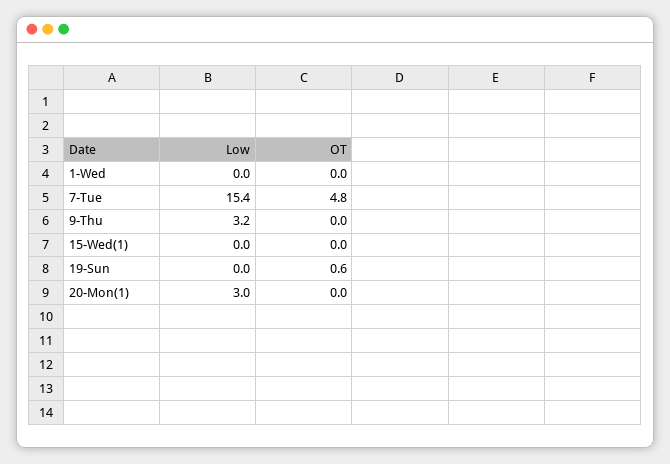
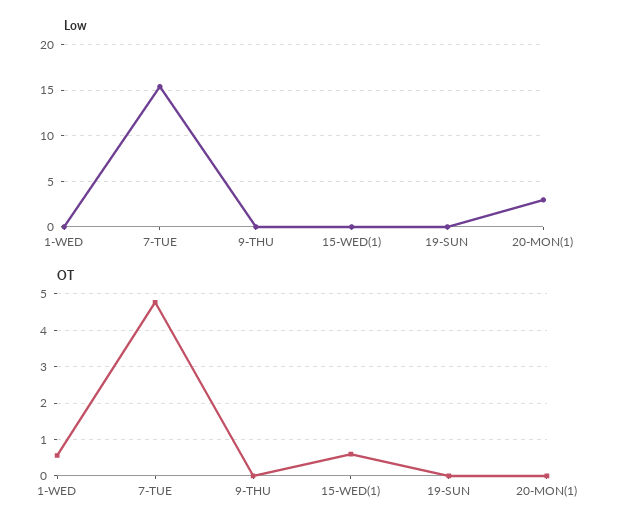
OT, 1-Wed: 0 -> 0.6
Low, 9-Thu: 3.2 -> 0
OT, 15-Wed(1): 0 -> 0.6
OT, 19-Sun: 0.6 -> 0

